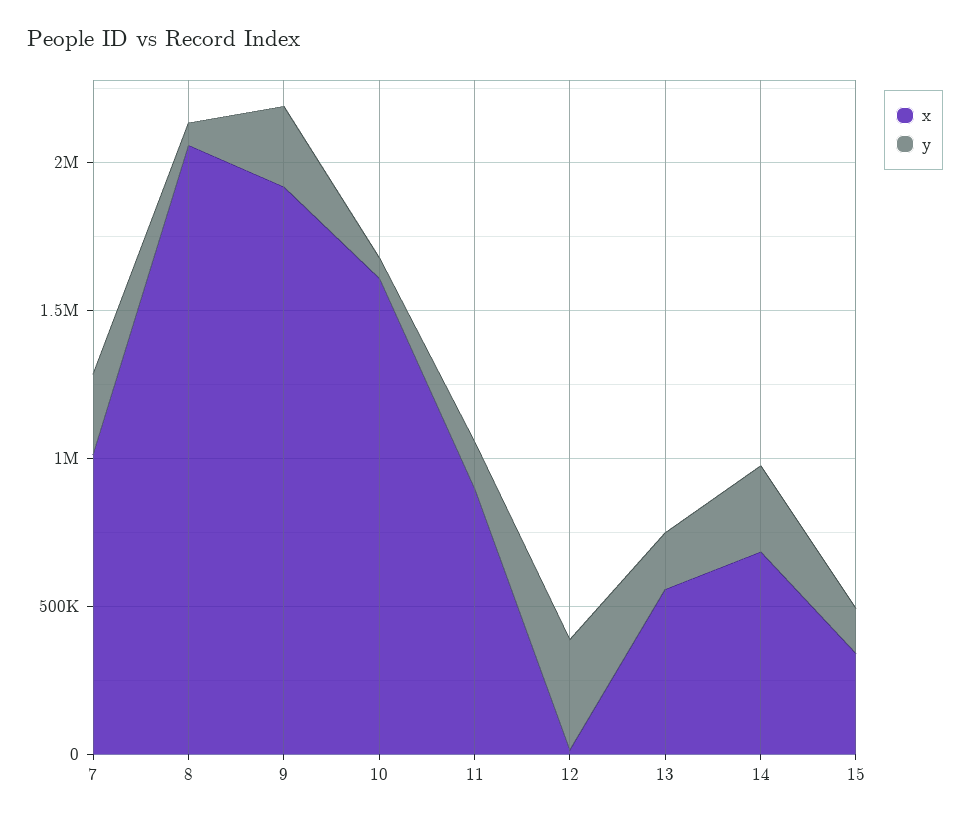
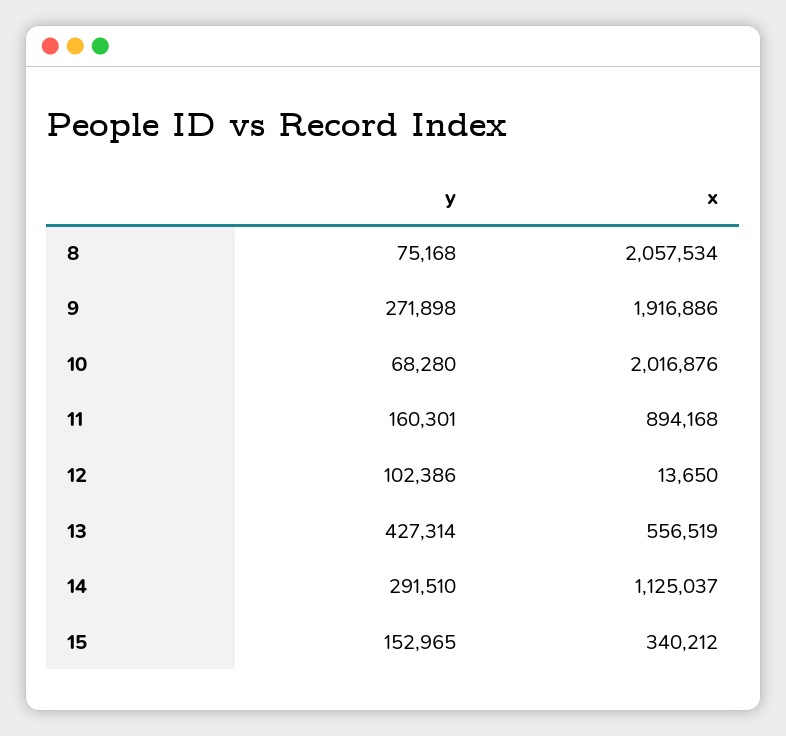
x, 7: 1000000 -> none
y, 7: 300000 -> none
x, 10: 1600000 -> 2016876
y, 12: 400000 -> 102386
y, 13: 200000 -> 427314
x, 14: 700000 -> 1125037

